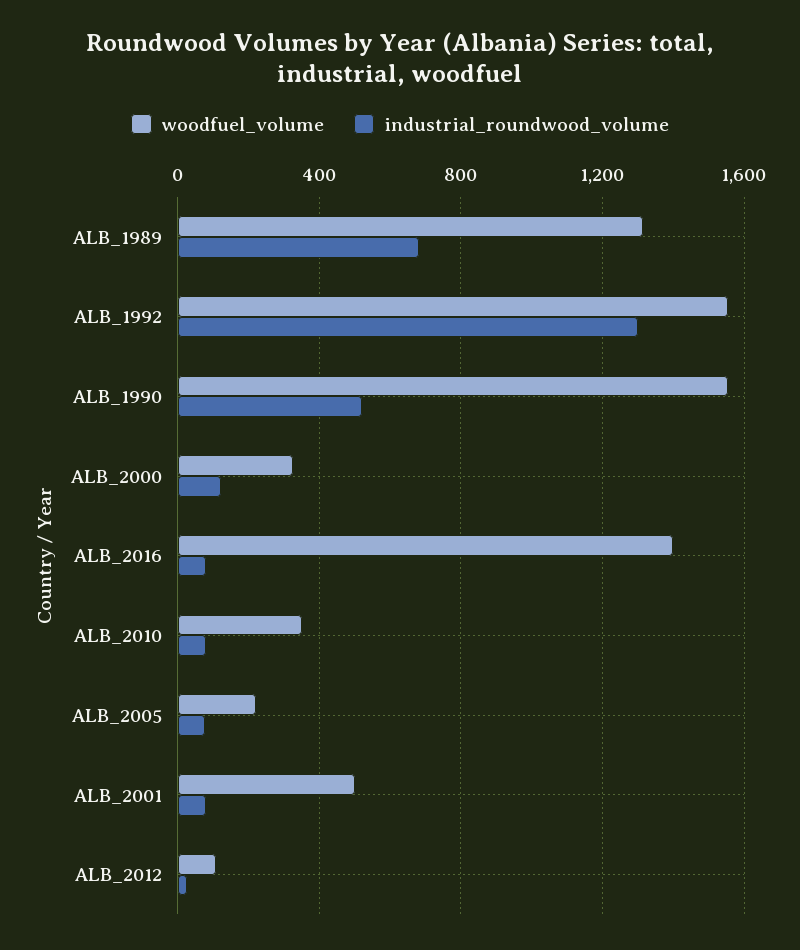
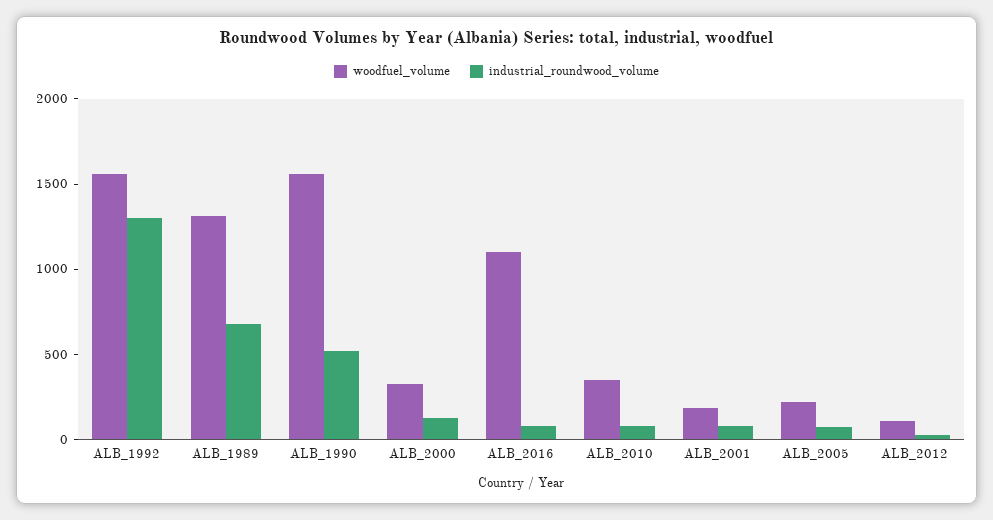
woodfuel_volume, ALB_2016: 1400 -> 1100
woodfuel_volume, ALB_2001: 500 -> 200

